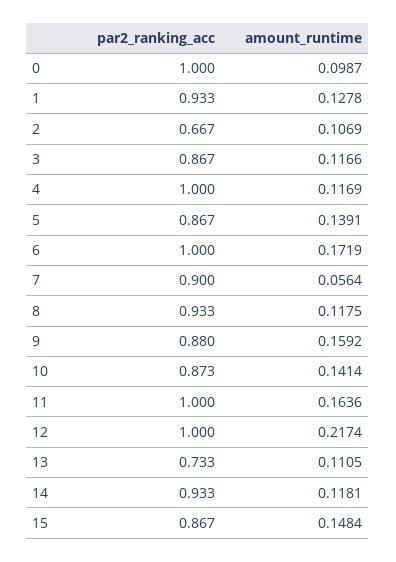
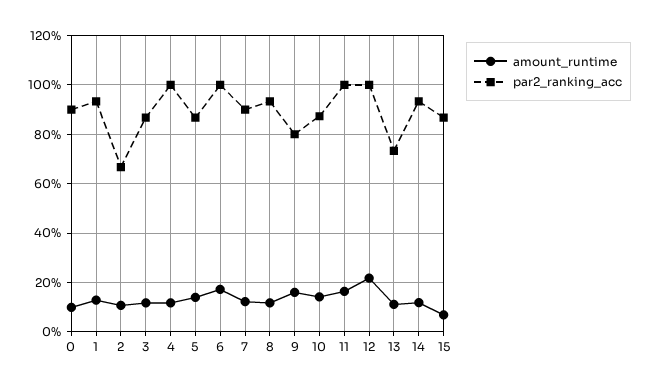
par2_ranking_acc, 0: 1 -> 0.9
amount_runtime, 7: 0.0564 -> 0.125
par2_ranking_acc, 9: 0.88 -> 0.8
amount_runtime, 15: 0.1484 -> 0.075

